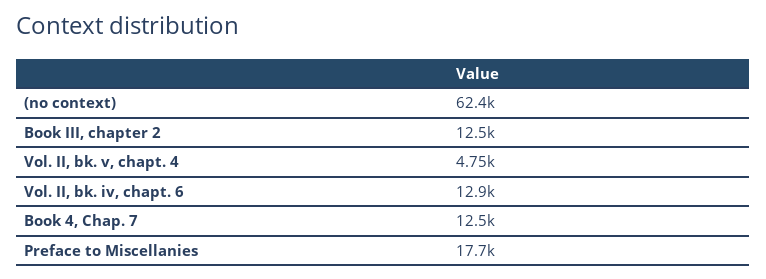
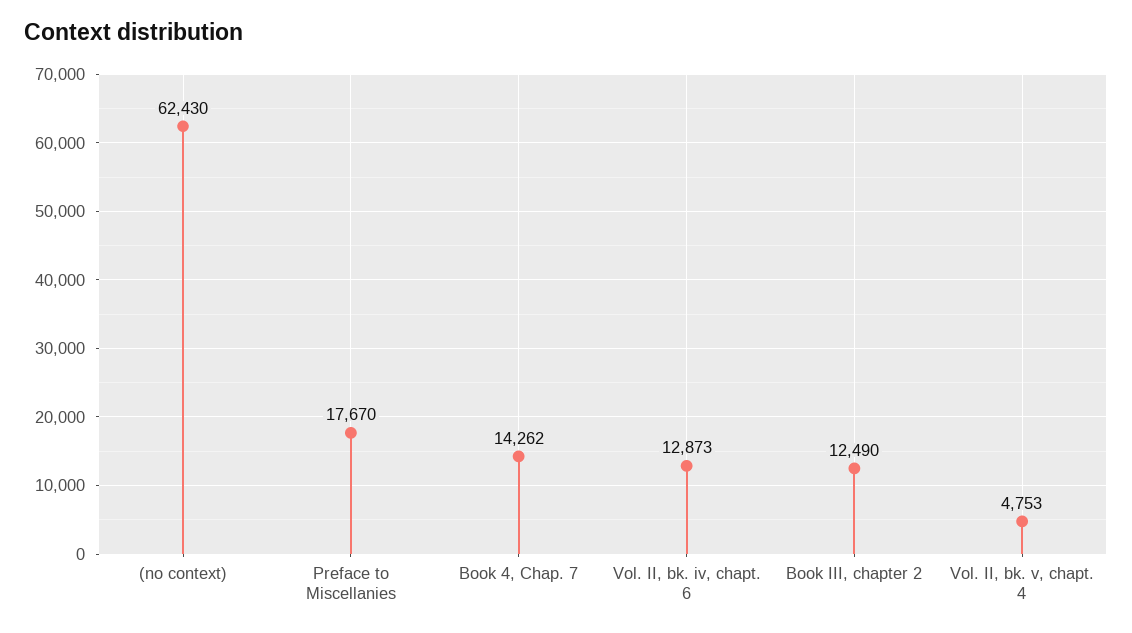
Book 4, Chap. 7: 12500 -> 14262

